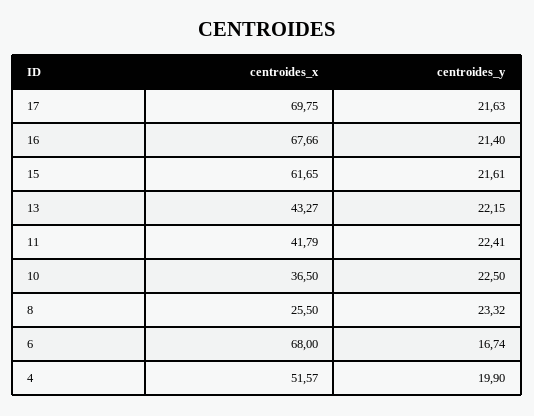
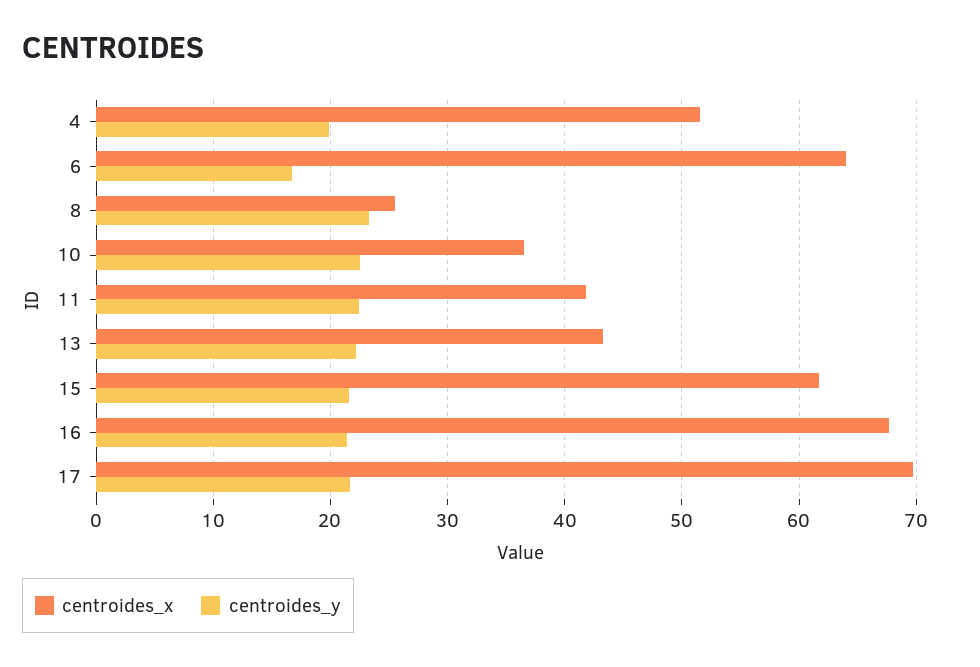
centroides_x, 6: 68 -> 64

